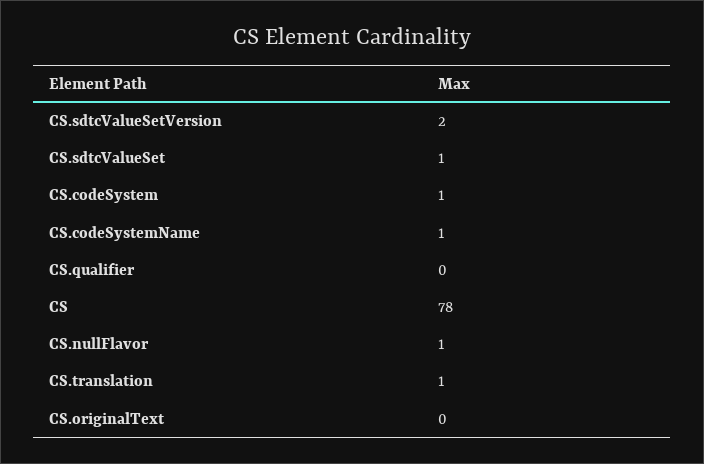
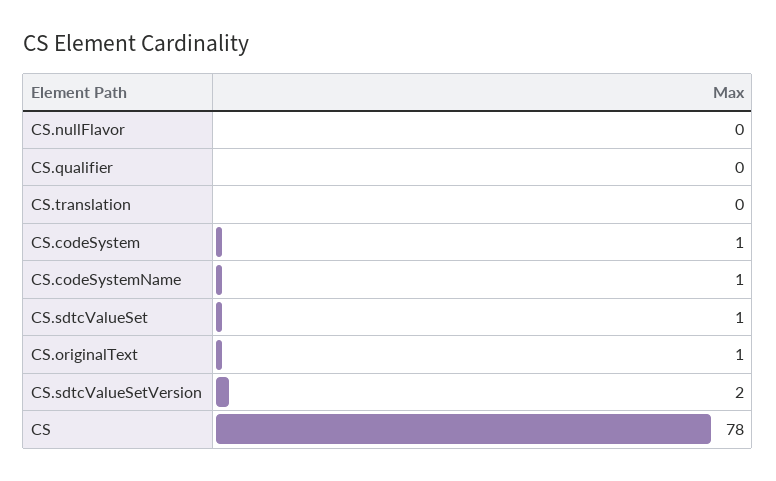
CS.nullFlavor: 1 -> 0
CS.translation: 1 -> 0
CS.originalText: 0 -> 1

